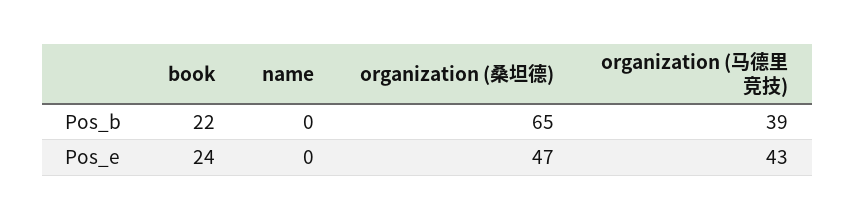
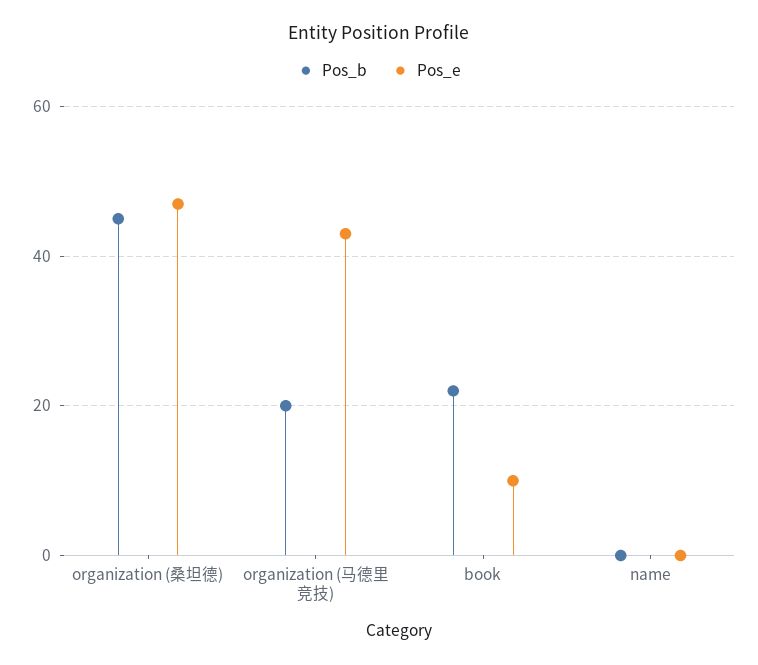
Pos_b, organization (桑坦德): 65 -> 45
Pos_b, organization (马德里竞技): 39 -> 20
Pos_e, book: 24 -> 10

